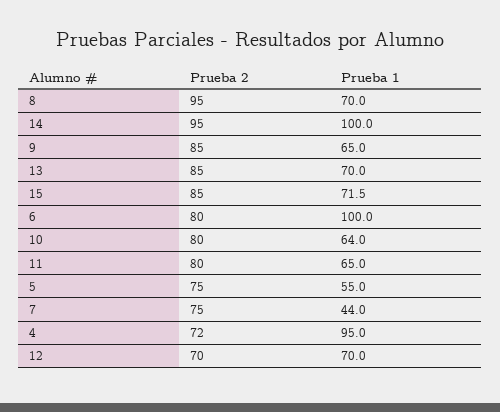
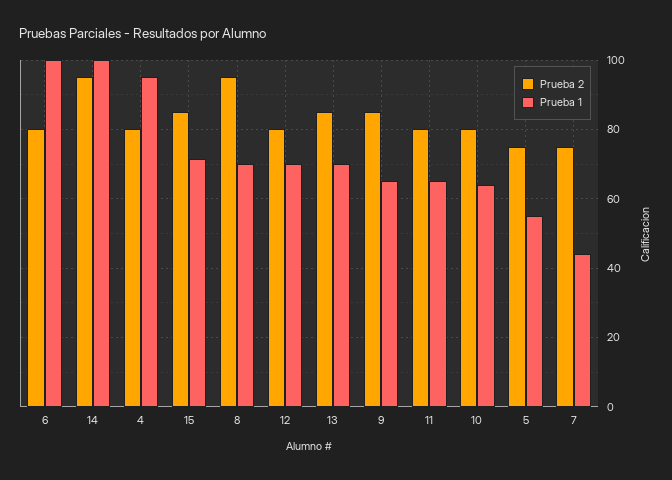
Prueba 2, 4: 72 -> 80
Prueba 2, 12: 70 -> 80

